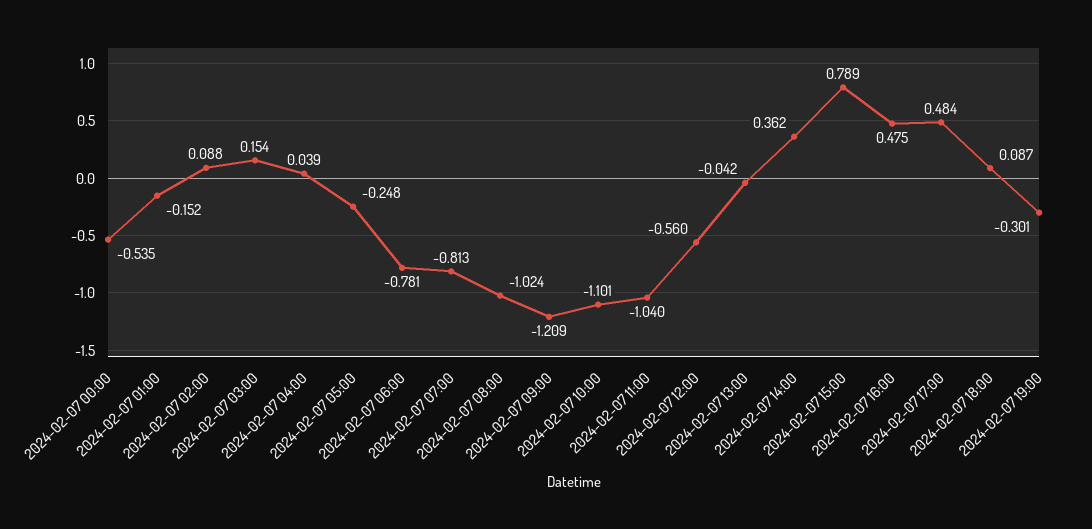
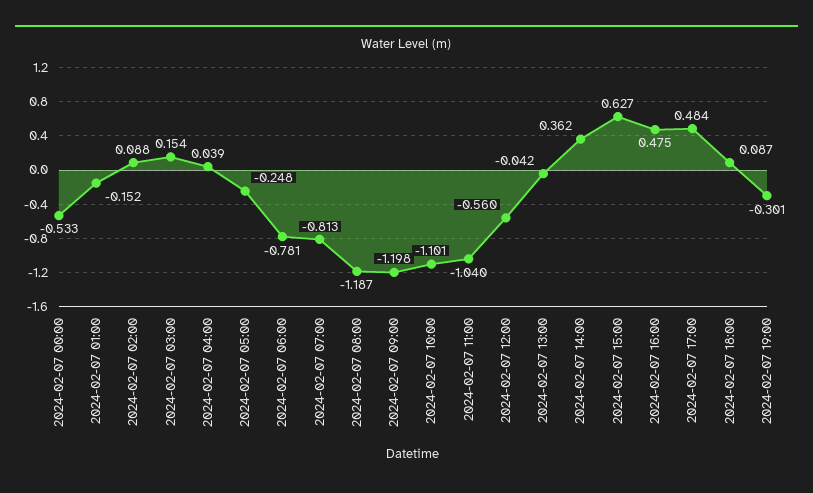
2024-02-07 00:00: -0.535 -> -0.533
2024-02-07 08:00: -1.024 -> -1.187
2024-02-07 09:00: -1.209 -> -1.198
2024-02-07 15:00: 0.789 -> 0.627

